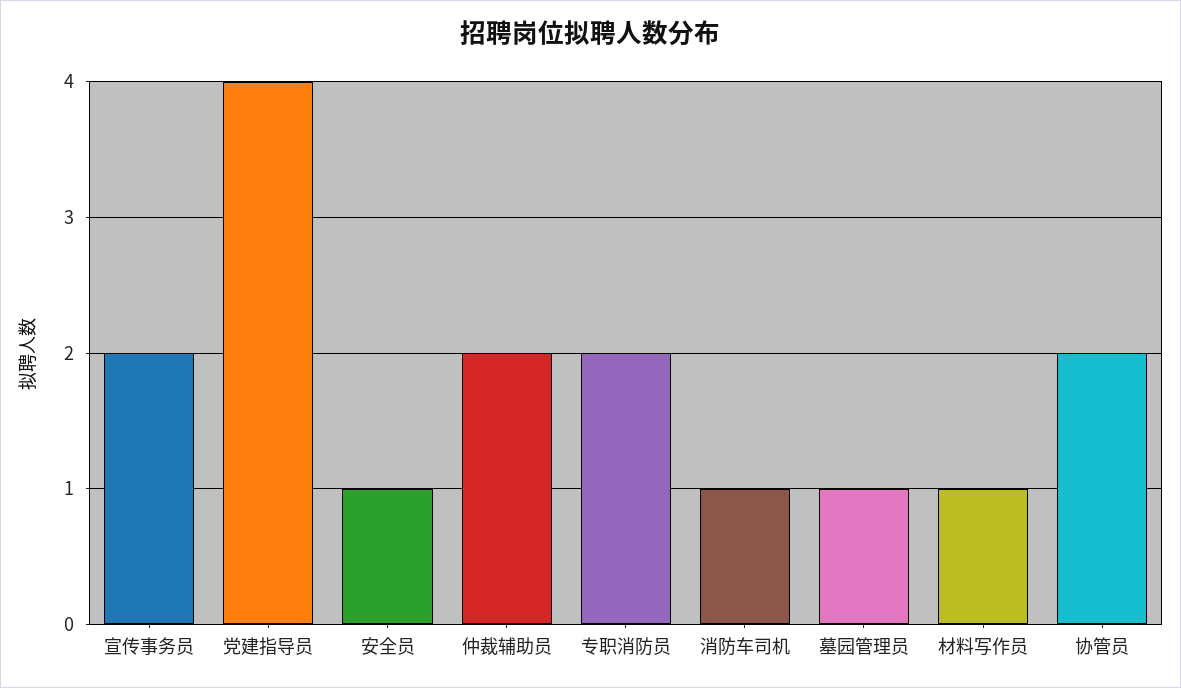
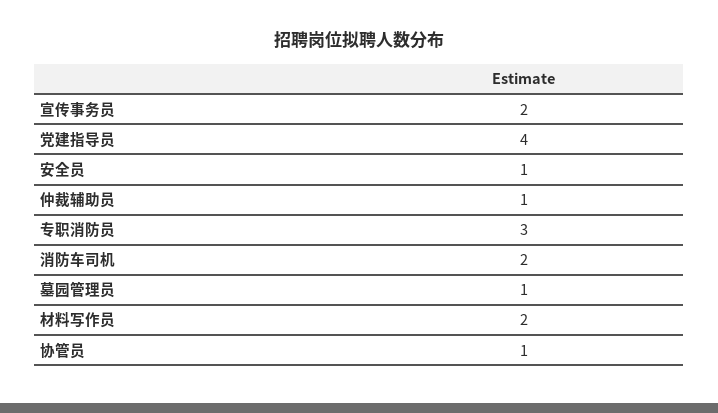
仲裁辅助员: 2 -> 1
专职消防员: 2 -> 3
消防车司机: 1 -> 2
材料写作员: 1 -> 2
协管员: 2 -> 1

